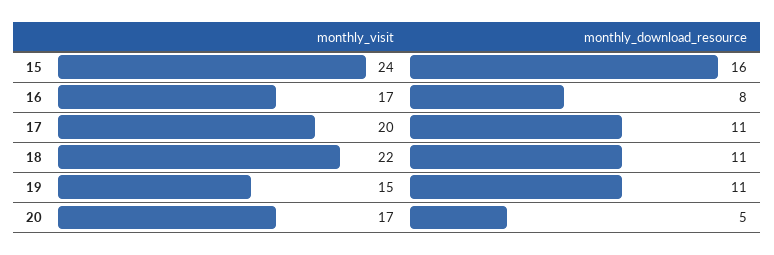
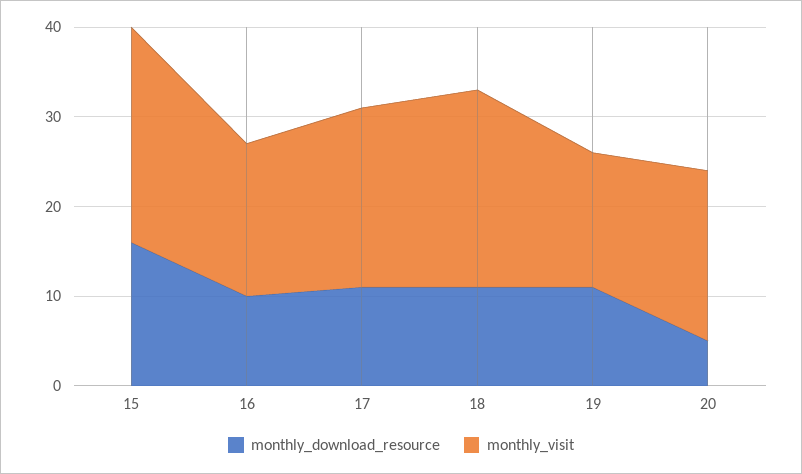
monthly_download_resource, 16: 8 -> 10
monthly_visit, 20: 17 -> 19

